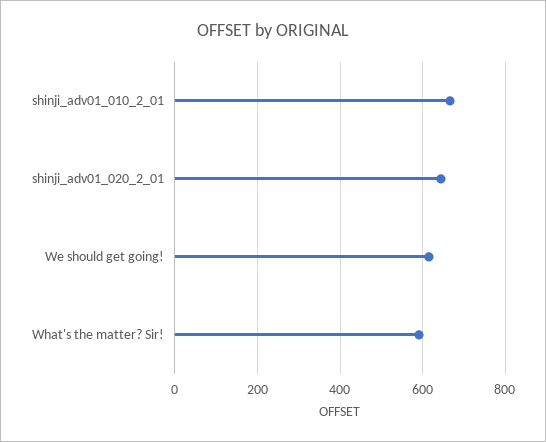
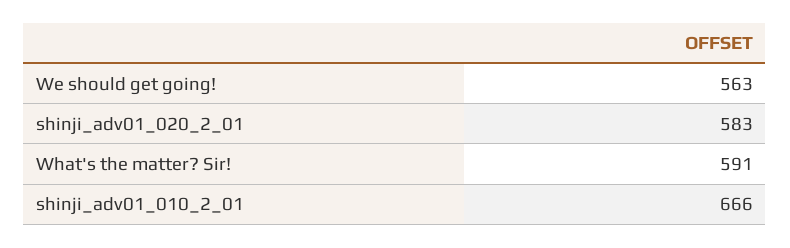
shinji_adv01_020_2_01: 640 -> 583
We should get going!: 620 -> 563

